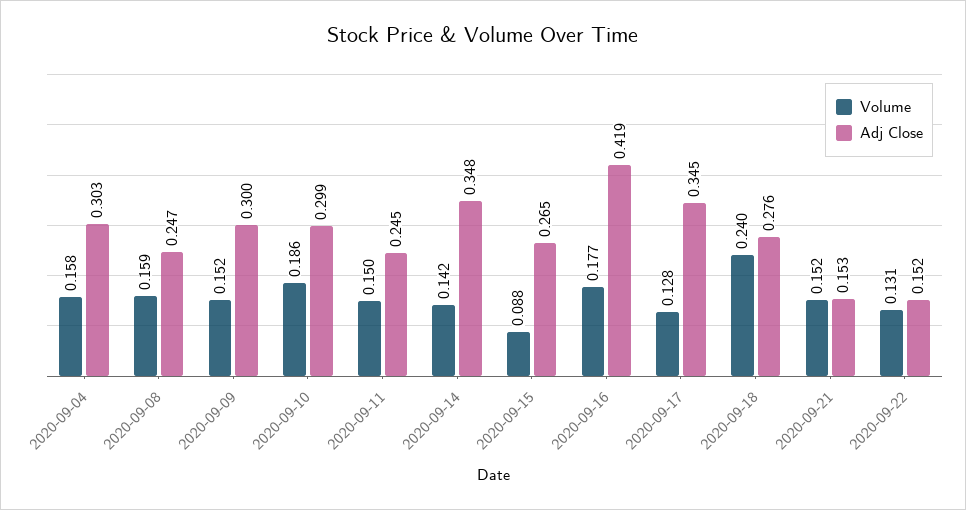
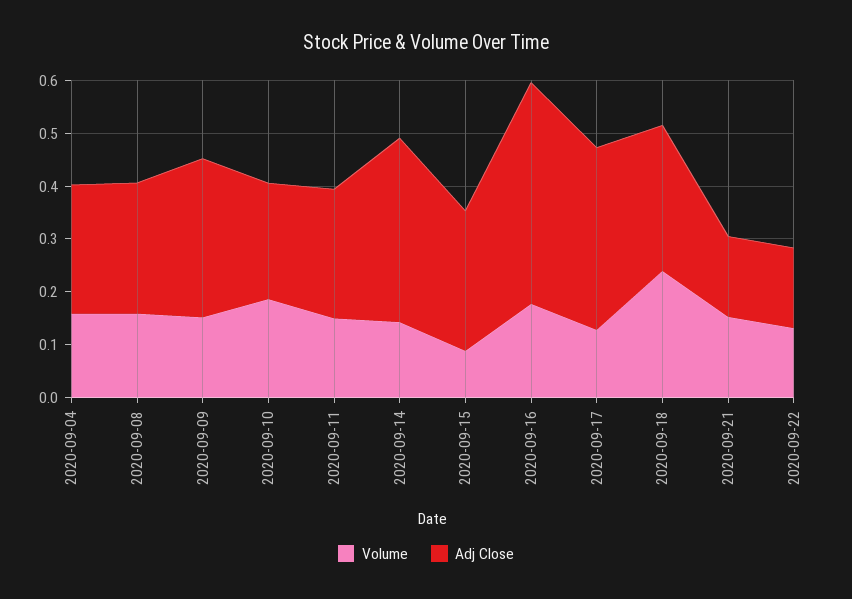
Adj Close, 2020-09-04: 0.303 -> 0.24
Adj Close, 2020-09-10: 0.299 -> 0.22

